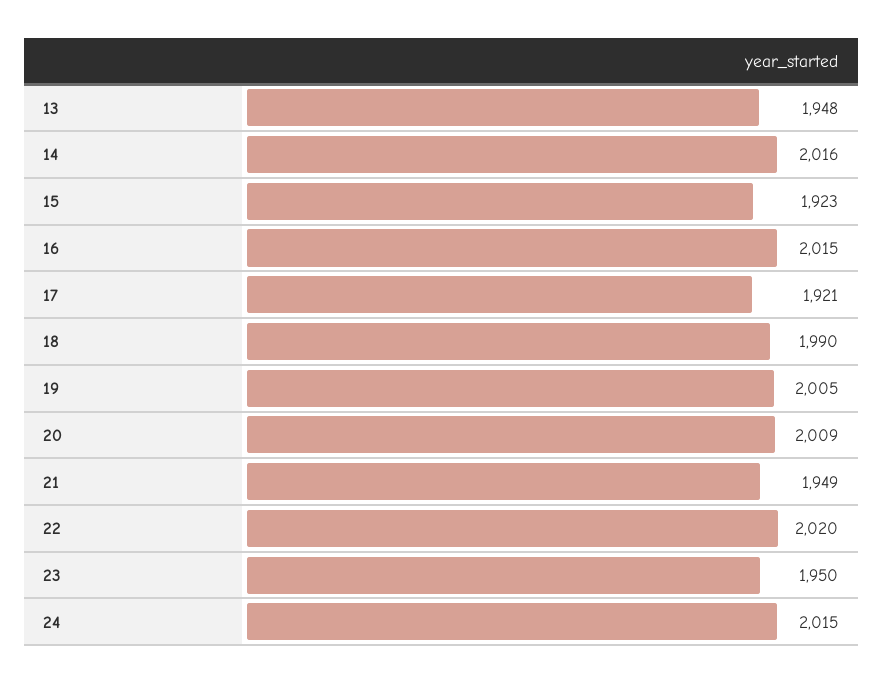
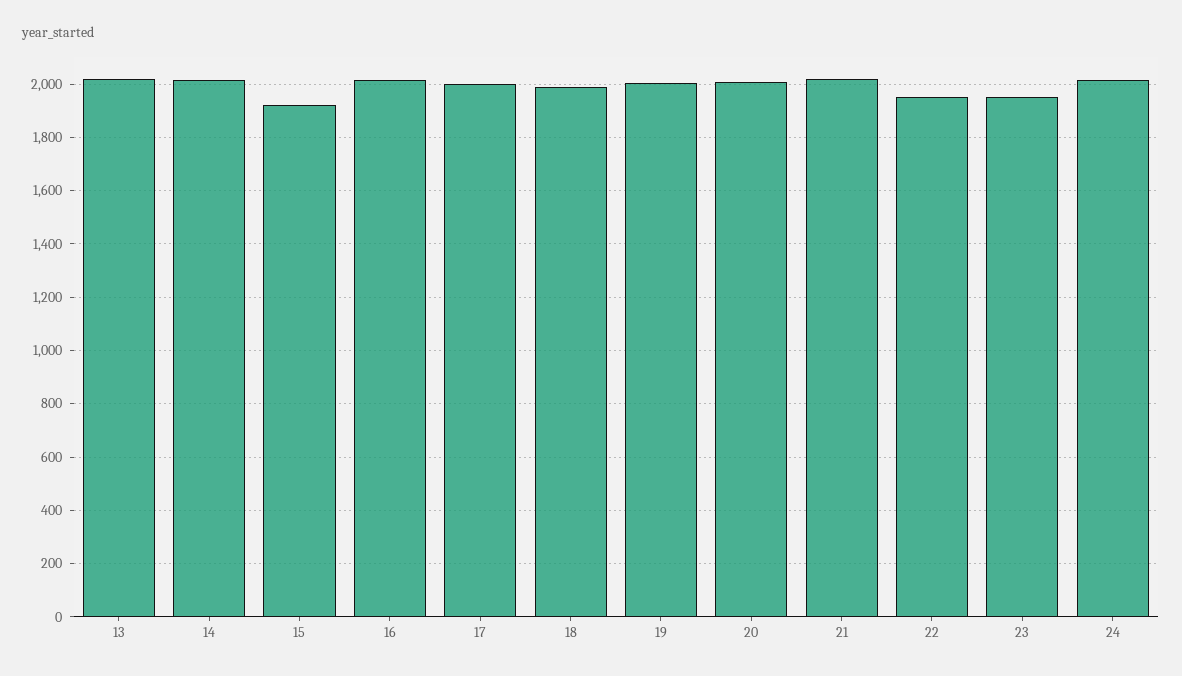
13: 1948 -> 2025
17: 1921 -> 2000
21: 1949 -> 2025
22: 2020 -> 1950

